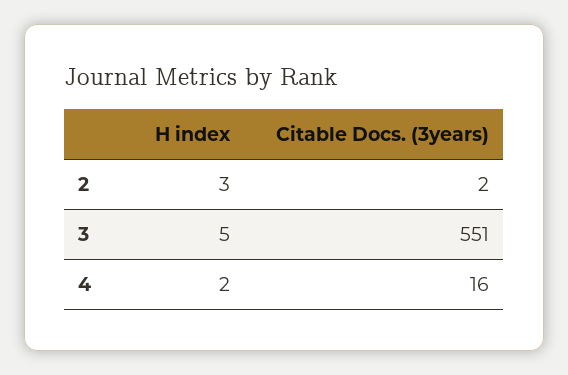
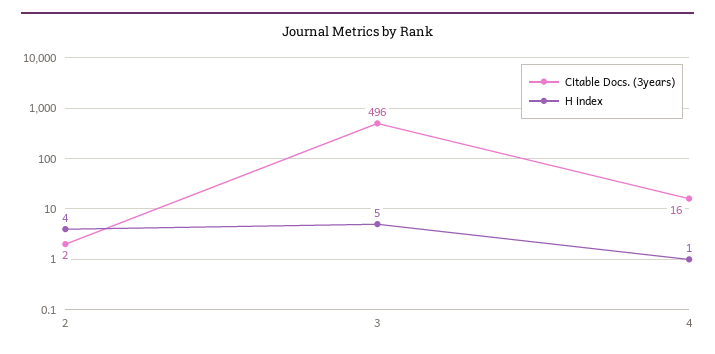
H index, 2: 3 -> 4
Citable Docs. (3years), 3: 551 -> 496
H index, 4: 2 -> 1

